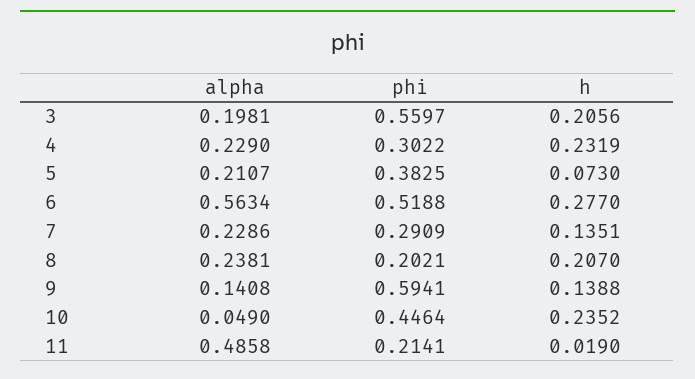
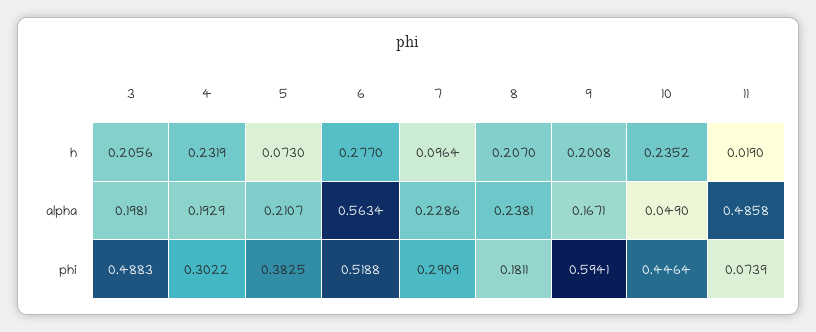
phi, 3: 0.5597 -> 0.4883
alpha, 4: 0.229 -> 0.1929
h, 7: 0.1351 -> 0.0964
phi, 8: 0.2021 -> 0.1811
alpha, 9: 0.1408 -> 0.1671
h, 9: 0.1388 -> 0.2008
phi, 11: 0.2141 -> 0.0739

